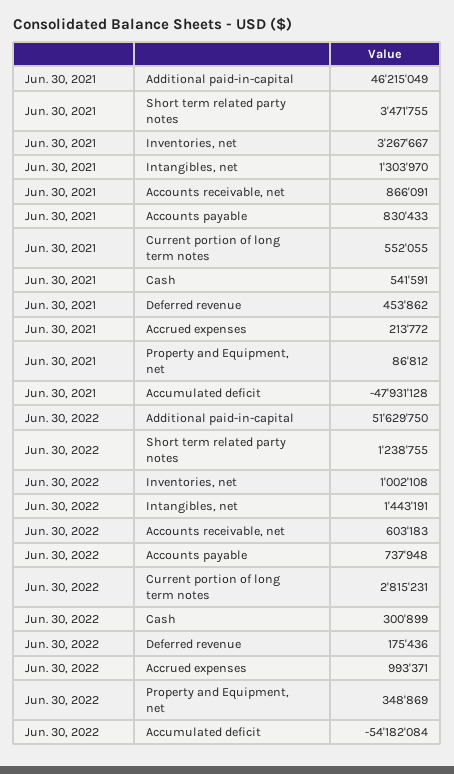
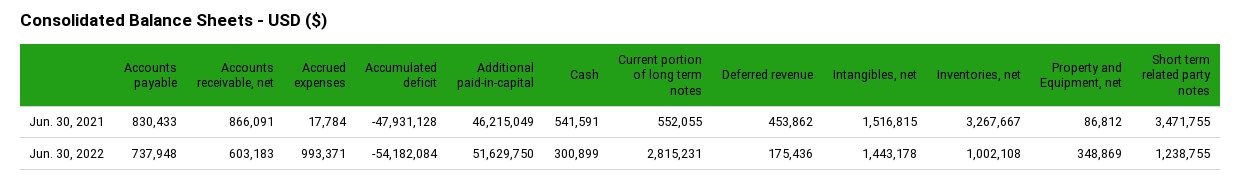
Jun. 30, 2021, Intangibles, net: 1303970 -> 1516815
Jun. 30, 2021, Accrued expenses: 213772 -> 17784
Jun. 30, 2022, Intangibles, net: 1443191 -> 1443178

